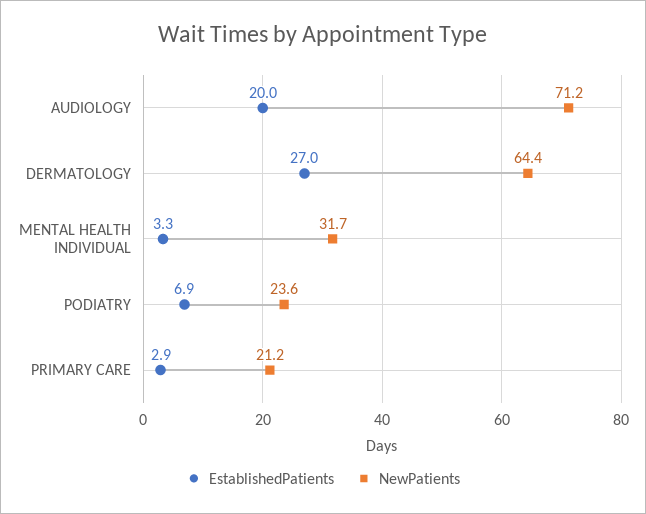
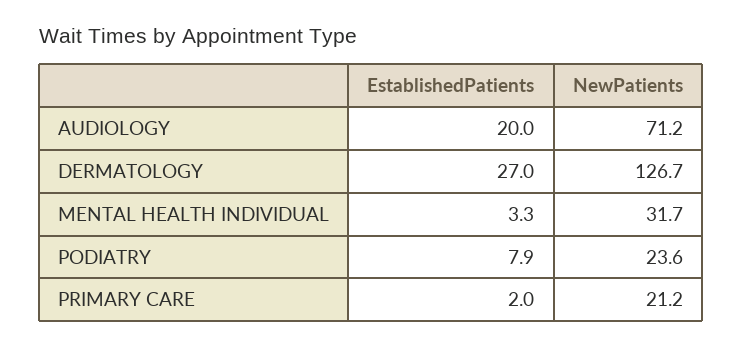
NewPatients, DERMATOLOGY: 64.4 -> 126.7
EstablishedPatients, PODIATRY: 6.9 -> 7.9
EstablishedPatients, PRIMARY CARE: 2.9 -> 2

